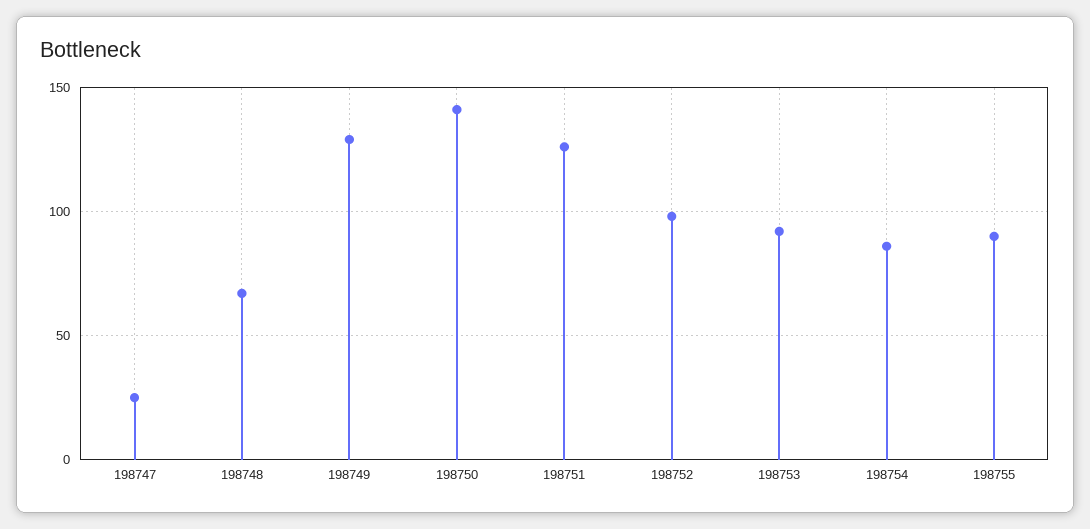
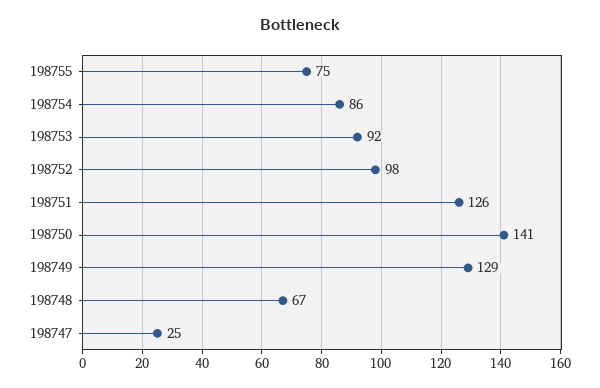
198755: 90 -> 75

